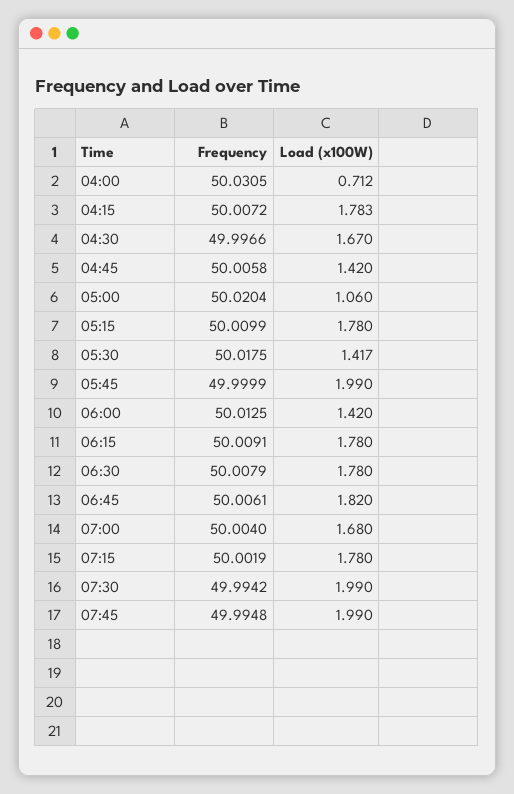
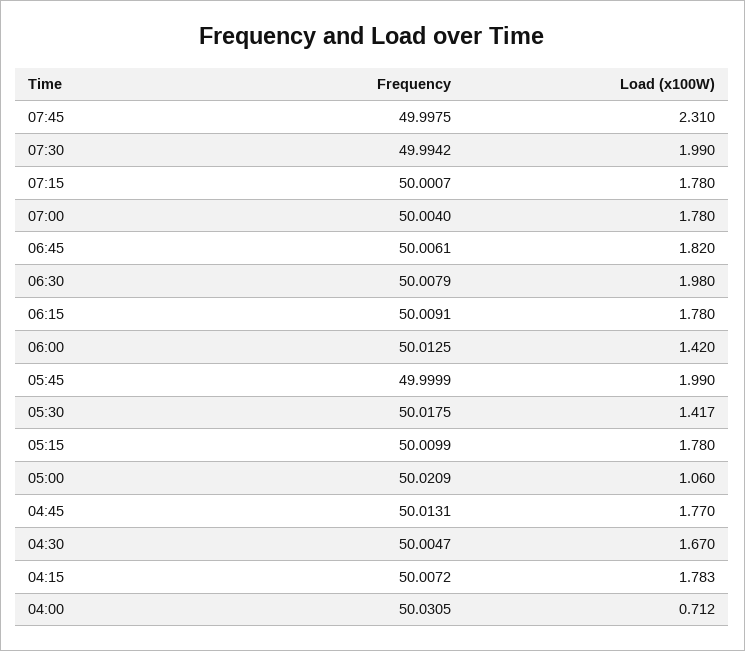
Frequency, 04:30: 49.9966 -> 50.0047
Frequency, 04:45: 50.0058 -> 50.0131
Load (x100W), 04:45: 1.42 -> 1.77
Frequency, 05:00: 50.0204 -> 50.0209
Load (x100W), 06:30: 1.78 -> 1.98
Load (x100W), 07:00: 1.68 -> 1.78
Frequency, 07:15: 50.0019 -> 50.0007
Frequency, 07:45: 49.9948 -> 49.9975
Load (x100W), 07:45: 1.99 -> 2.31

